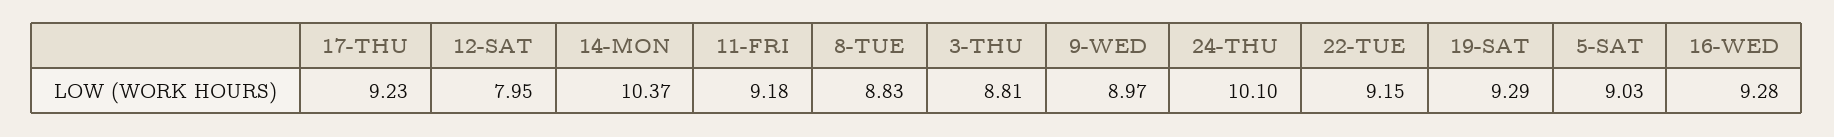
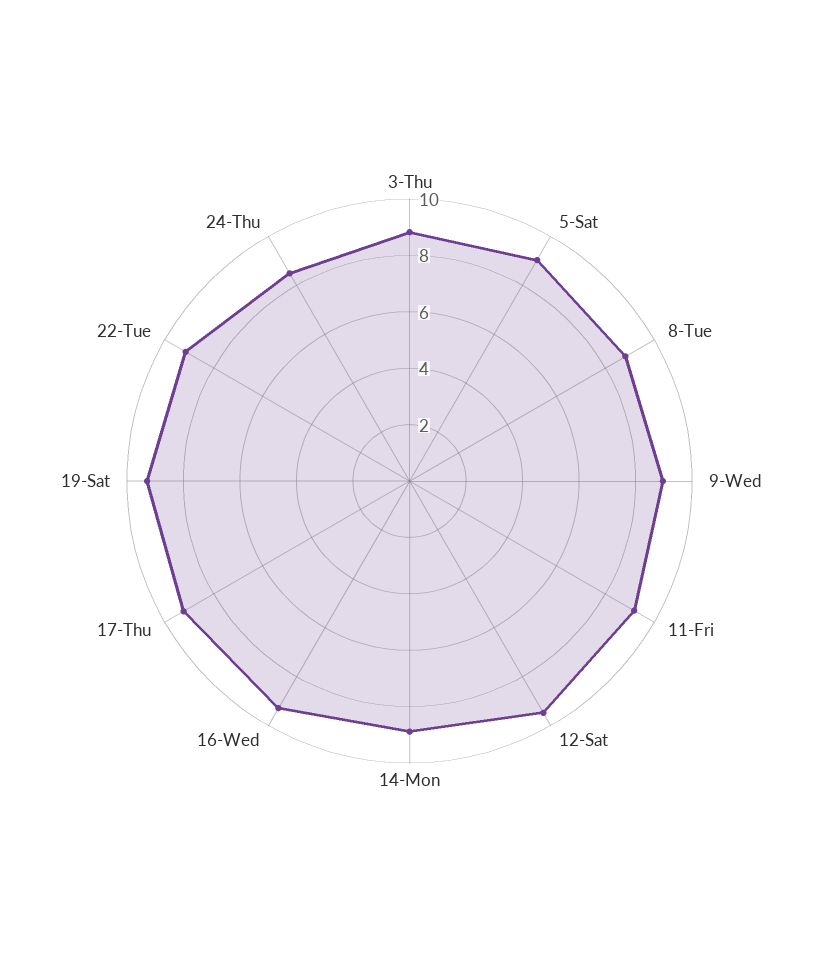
12-SAT: 7.95 -> 9.5
14-MON: 10.37 -> 9
24-THU: 10.1 -> 8.5

